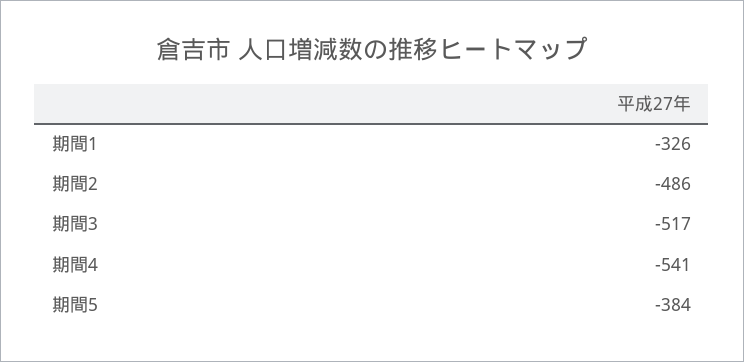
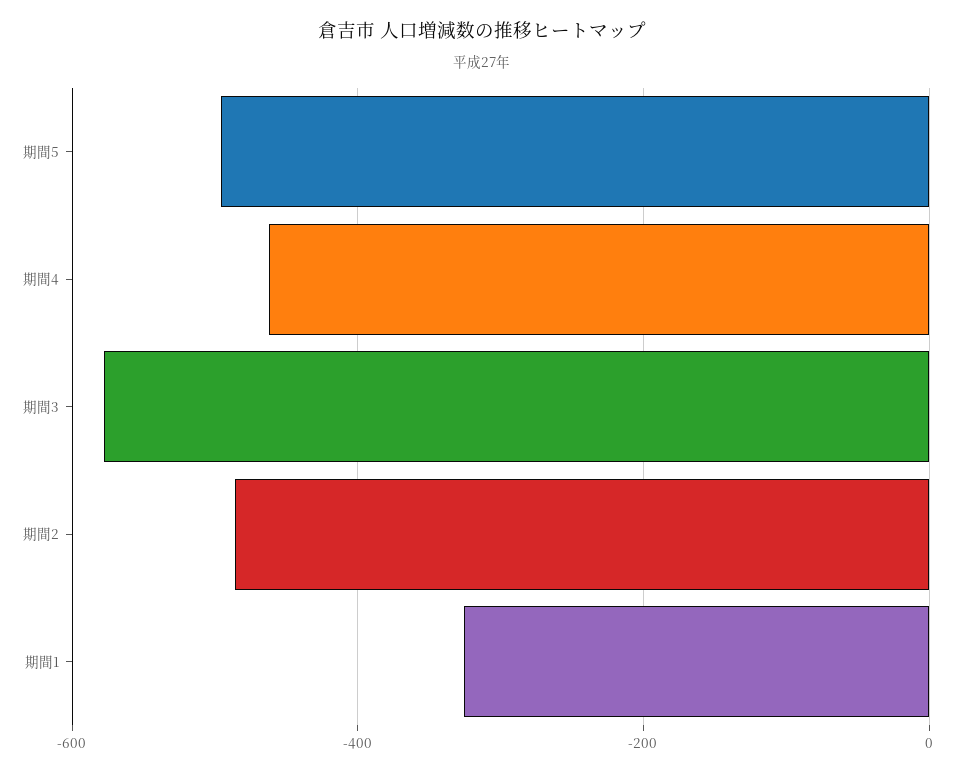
期間3: -517 -> -580
期間4: -541 -> -460
期間5: -384 -> -500

